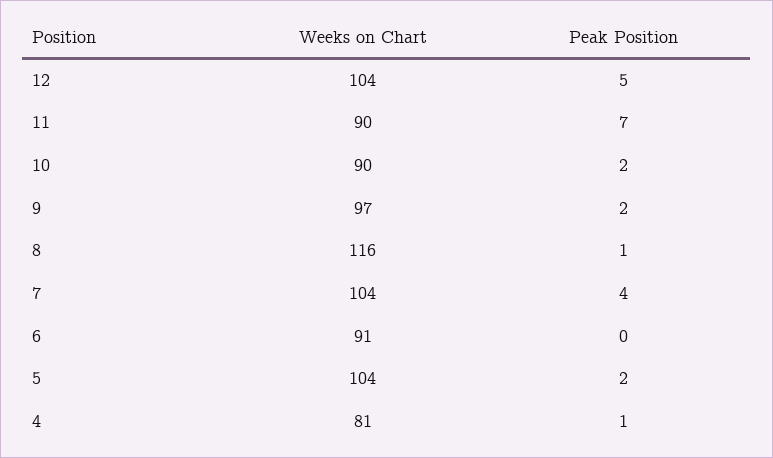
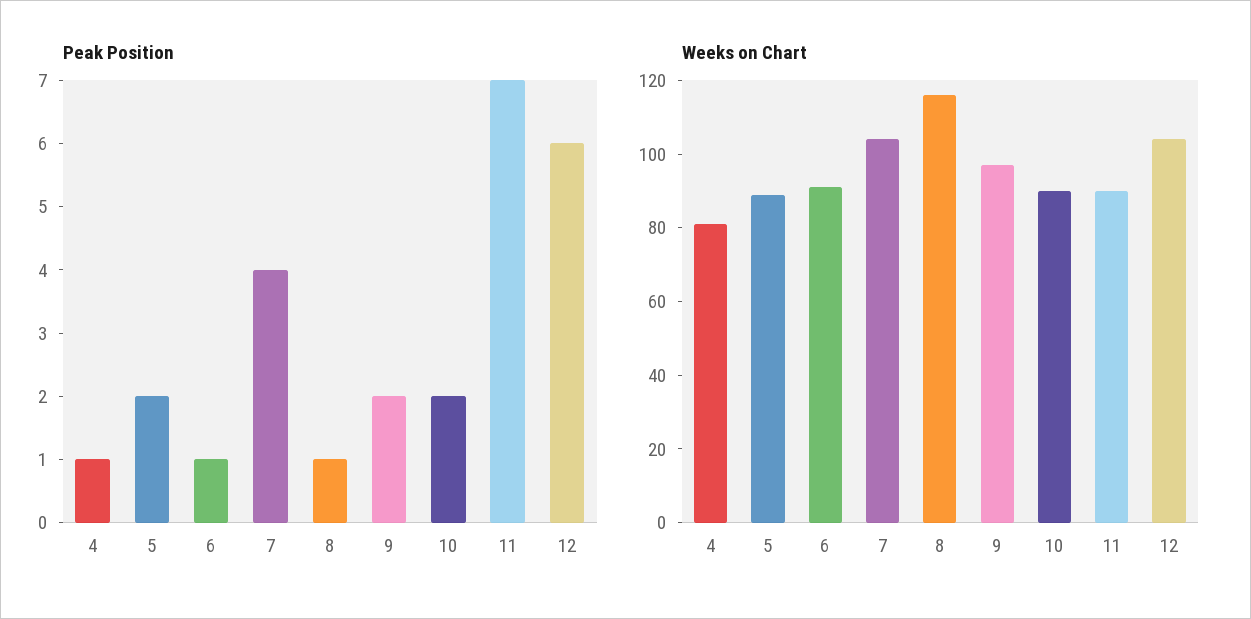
Peak Position, 12: 5 -> 6
Peak Position, 6: 0 -> 1
Weeks on Chart, 5: 104 -> 90

